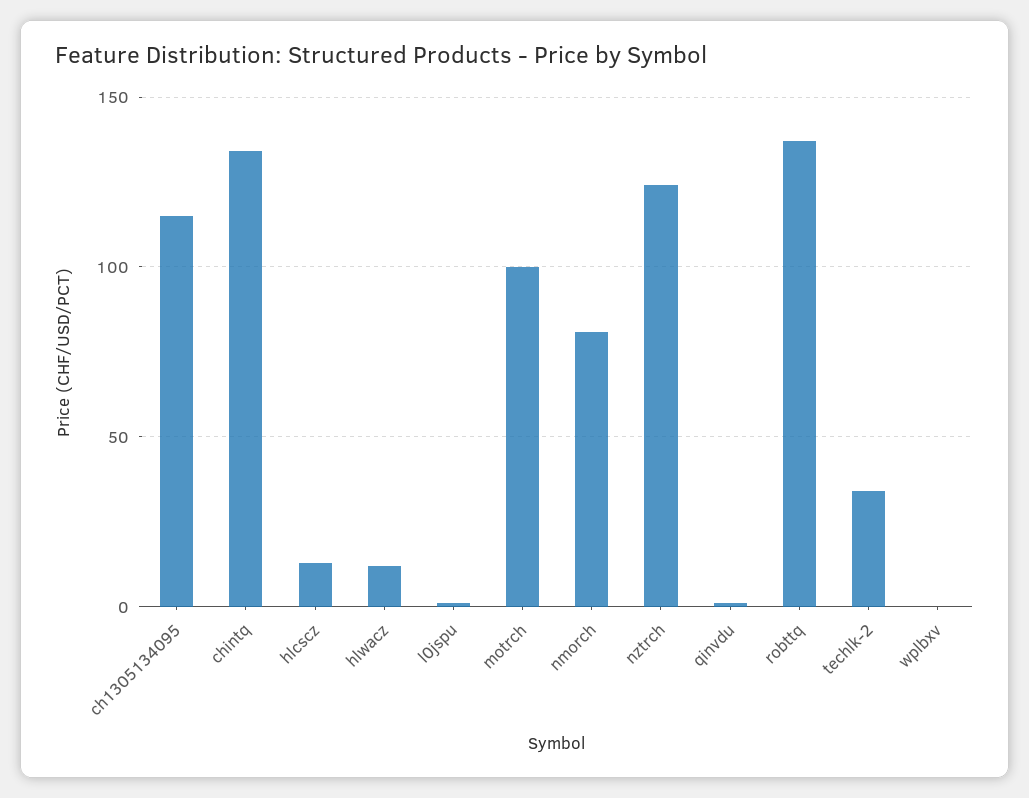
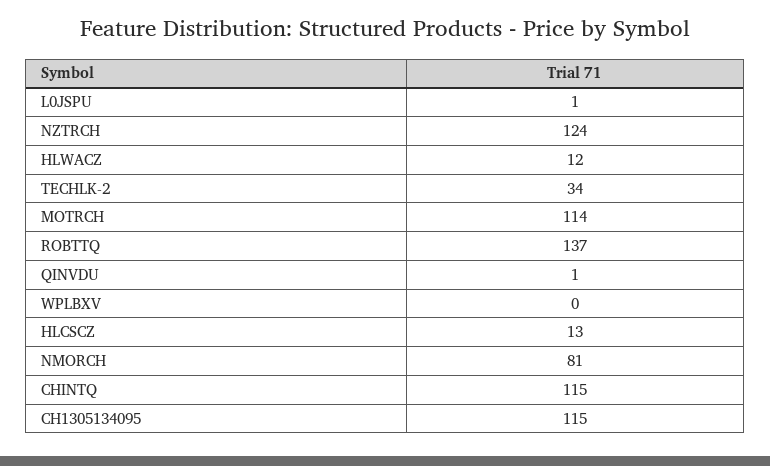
chintq: 135 -> 115
motrch: 100 -> 114

